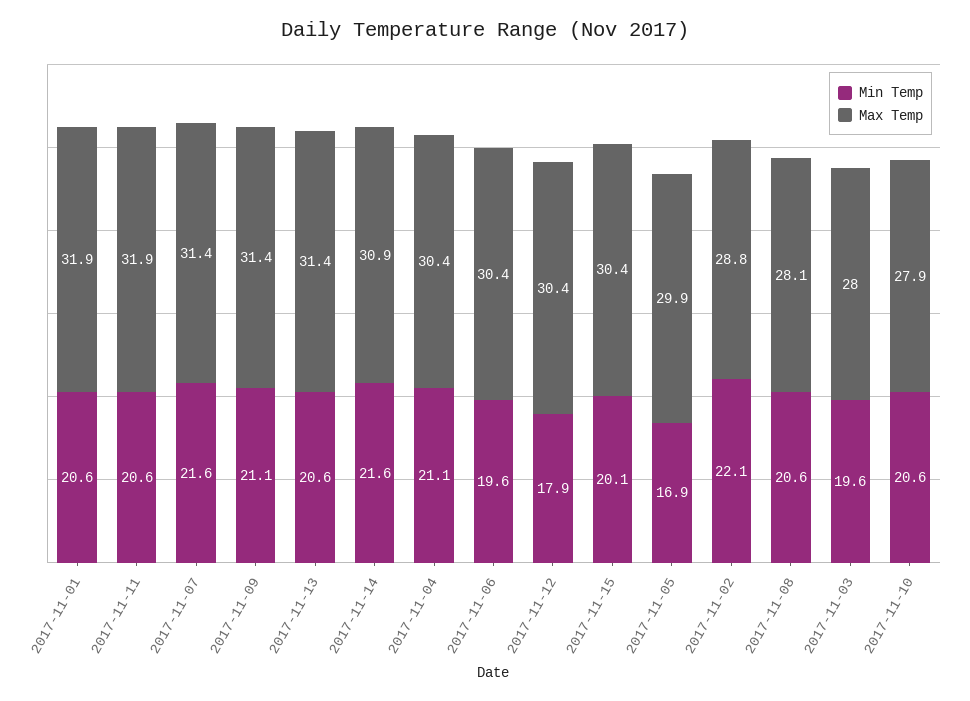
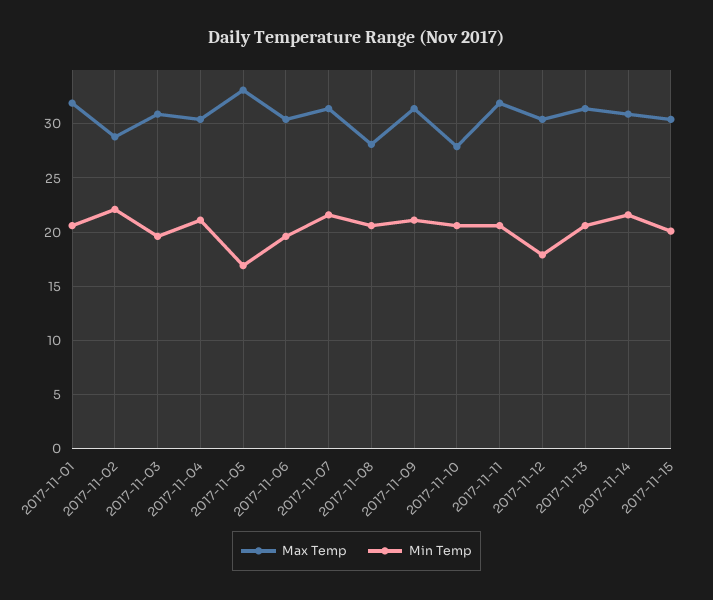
Max Temp, 2017-11-05: 29.9 -> 33
Max Temp, 2017-11-03: 28 -> 31

